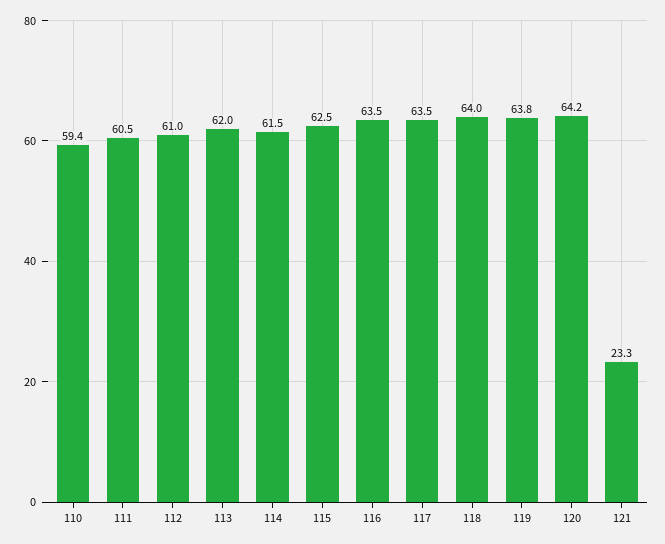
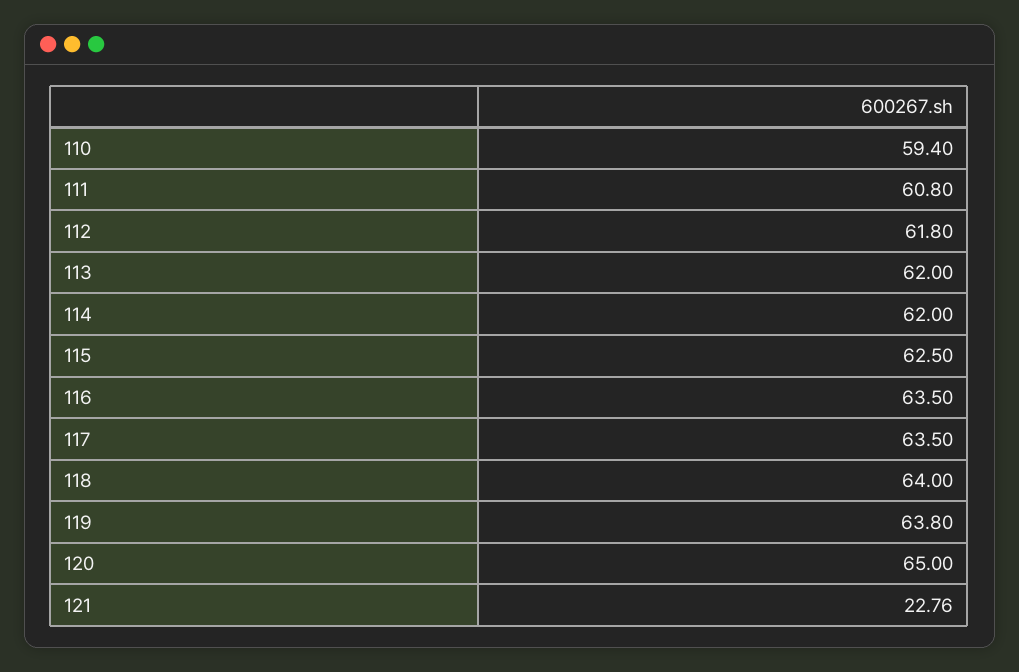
111: 60.5 -> 60.8
112: 61 -> 61.8
114: 61.5 -> 62
120: 64.2 -> 65
121: 23.3 -> 22.76

